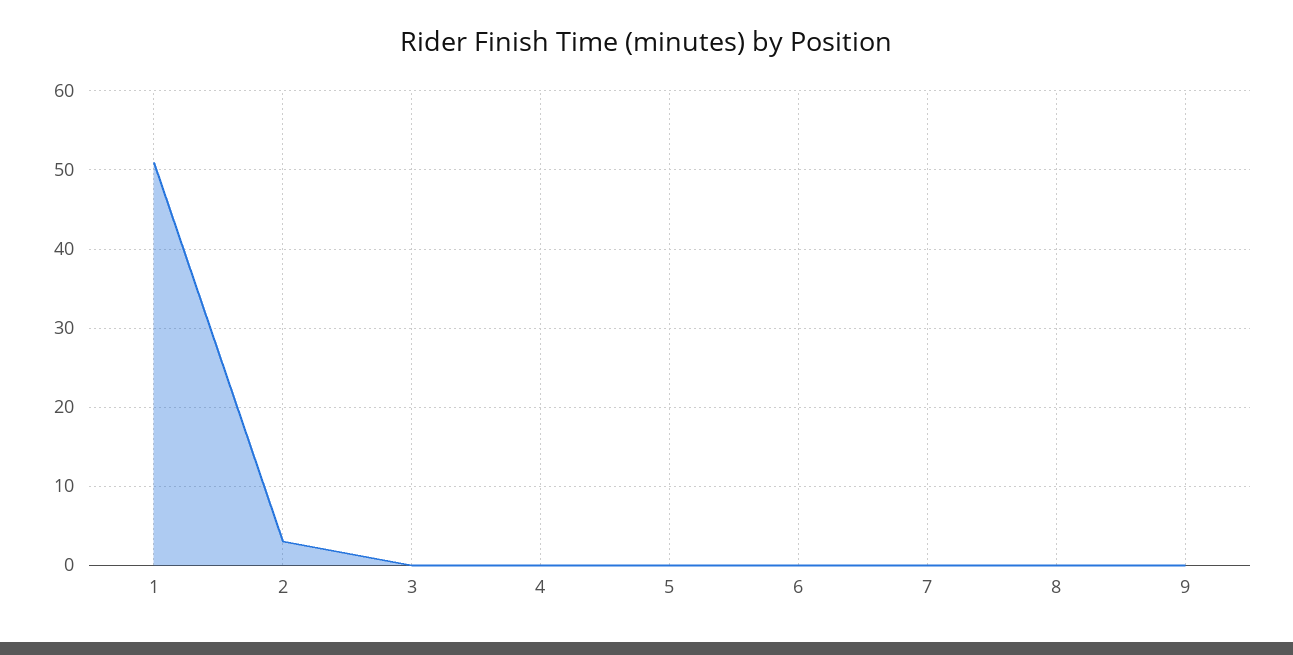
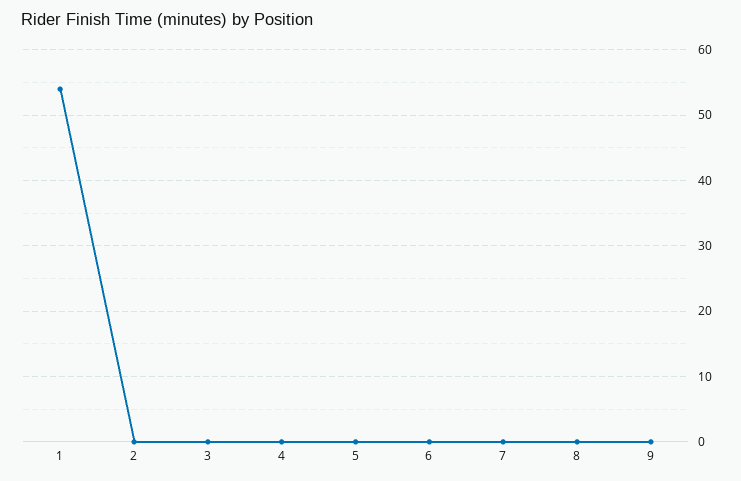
1: 51 -> 54
2: 3 -> 0

